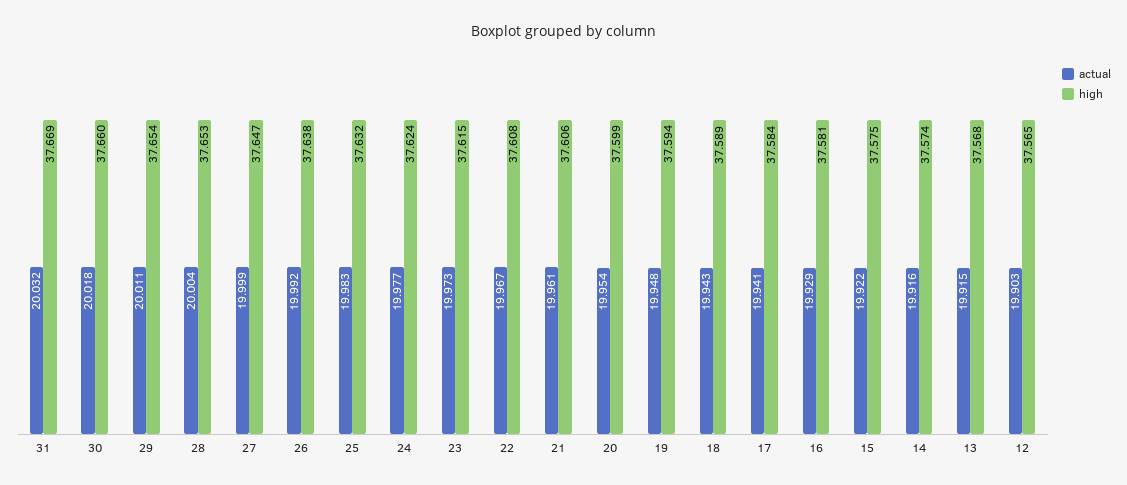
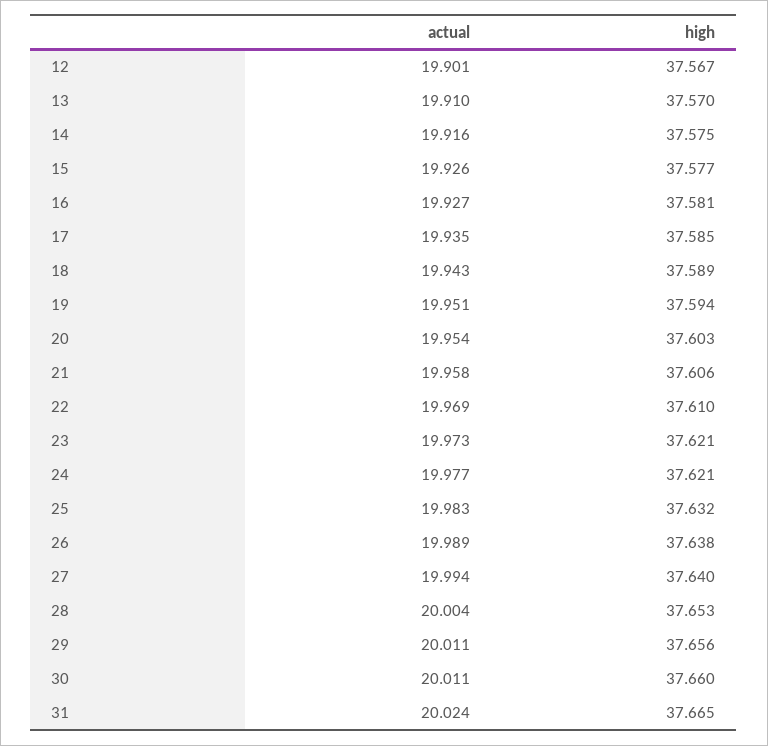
actual, 31: 20.032 -> 20.024
high, 31: 37.669 -> 37.665
actual, 30: 20.018 -> 20.011
high, 29: 37.654 -> 37.656
actual, 27: 19.999 -> 19.994
high, 27: 37.647 -> 37.64
actual, 26: 19.992 -> 19.989
high, 24: 37.624 -> 37.621
high, 23: 37.615 -> 37.621
actual, 22: 19.967 -> 19.969
high, 22: 37.608 -> 37.61
actual, 21: 19.961 -> 19.958
high, 20: 37.599 -> 37.603
actual, 19: 19.948 -> 19.951
actual, 17: 19.941 -> 19.935
high, 17: 37.584 -> 37.585
actual, 16: 19.929 -> 19.927
actual, 15: 19.922 -> 19.926
high, 15: 37.575 -> 37.577
high, 14: 37.574 -> 37.575
actual, 13: 19.915 -> 19.91
high, 13: 37.568 -> 37.57
actual, 12: 19.903 -> 19.901
high, 12: 37.565 -> 37.567

